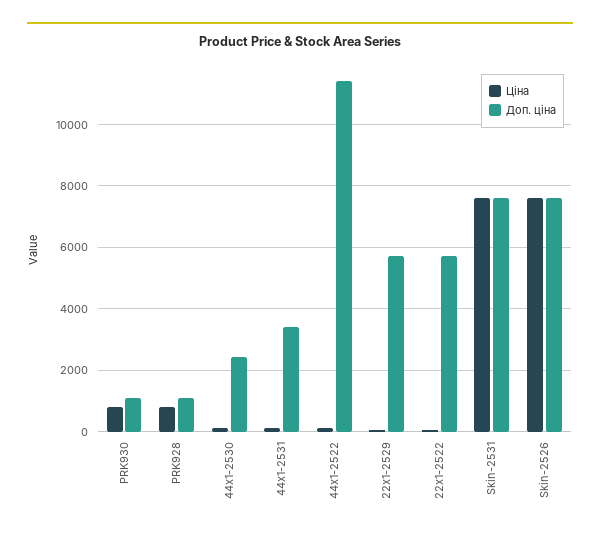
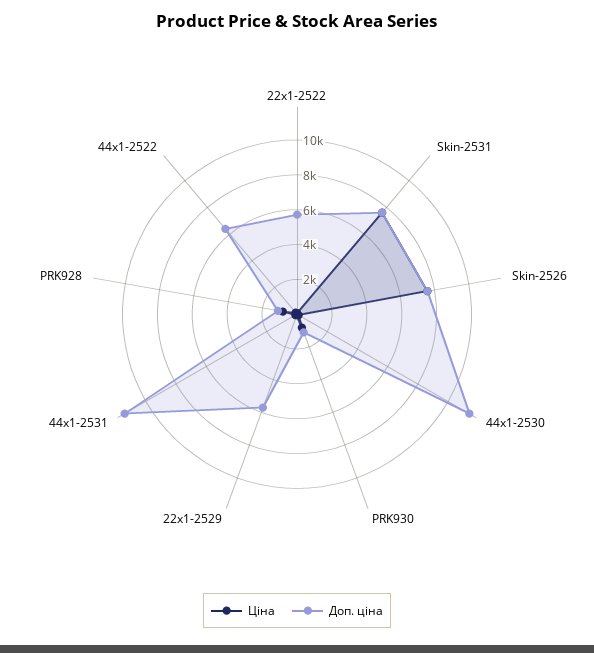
Доп. ціна, 44x1-2530: 2400 -> 11500
Доп. ціна, 44x1-2531: 3400 -> 11500
Доп. ціна, 44x1-2522: 11400 -> 6500

